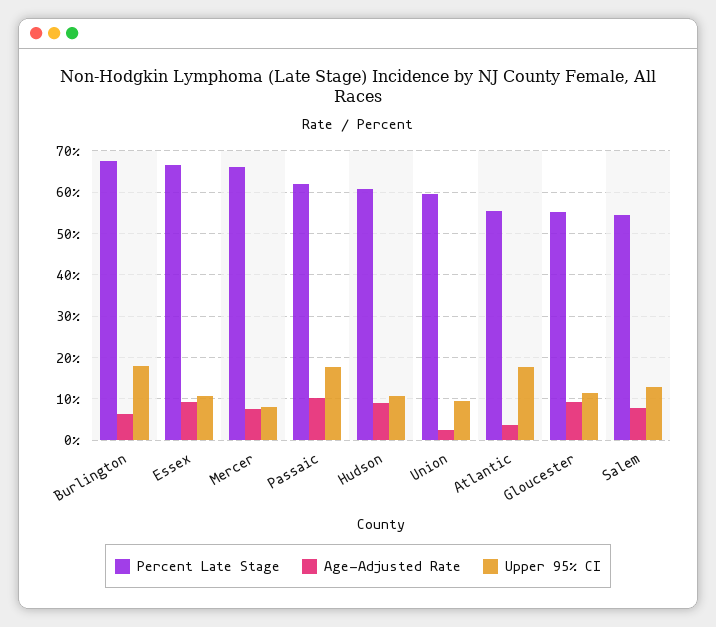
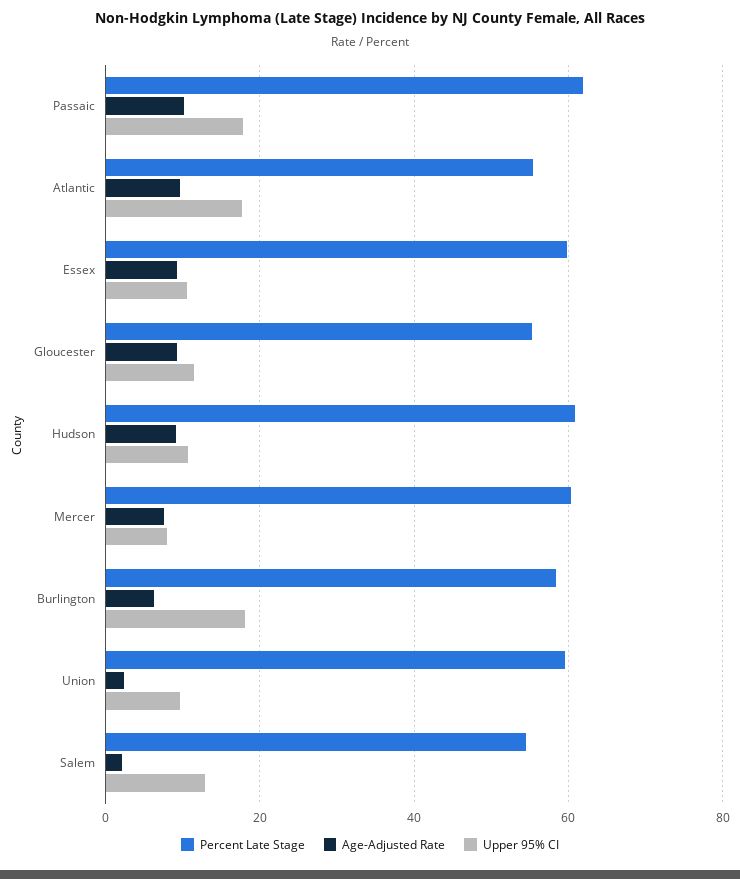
Percent Late Stage, Burlington: 68 -> 58
Percent Late Stage, Essex: 66 -> 60
Percent Late Stage, Mercer: 66 -> 60
Age-Adjusted Rate, Atlantic: 4 -> 10
Age-Adjusted Rate, Salem: 8 -> 2

